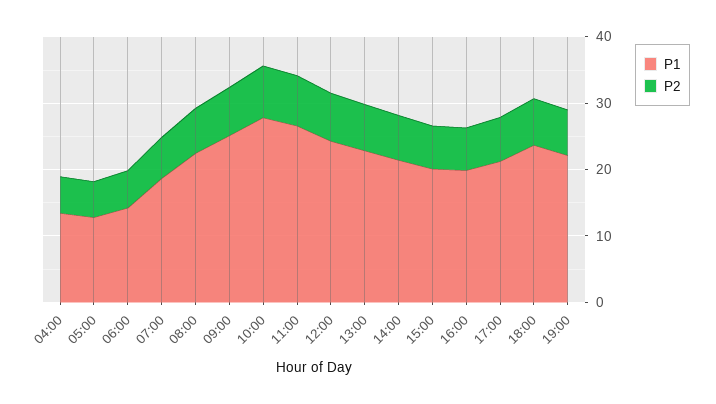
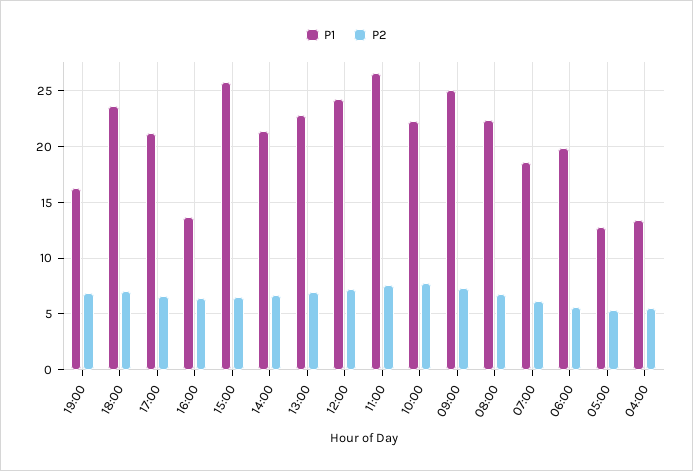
P1, 06:00: 14 -> 20
P1, 10:00: 28 -> 22
P1, 15:00: 20 -> 26
P1, 16:00: 20 -> 14
P1, 19:00: 22 -> 16

